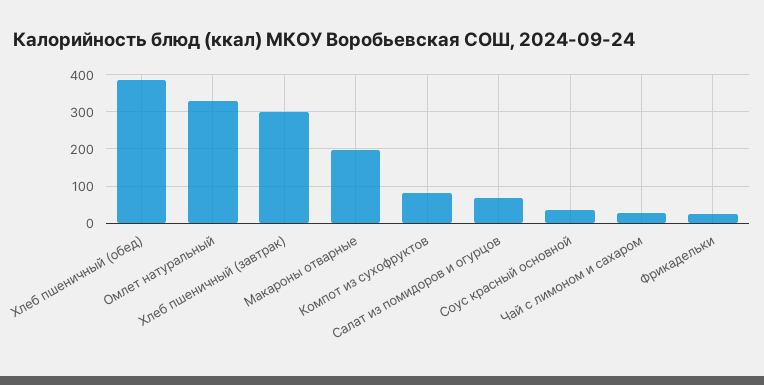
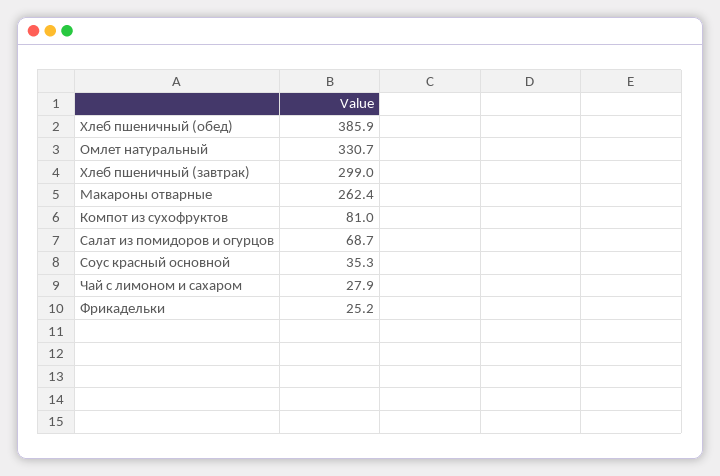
Макароны отварные: 200 -> 262.4

